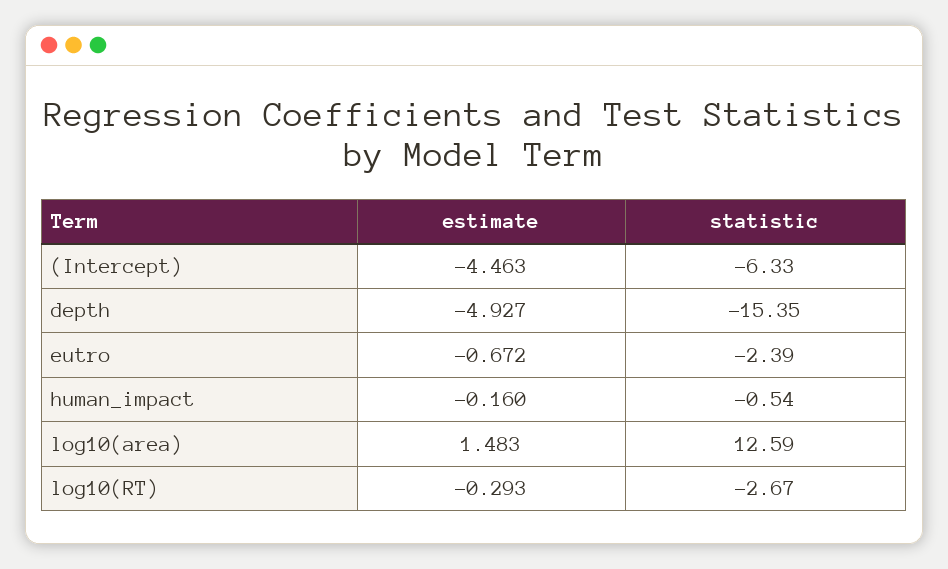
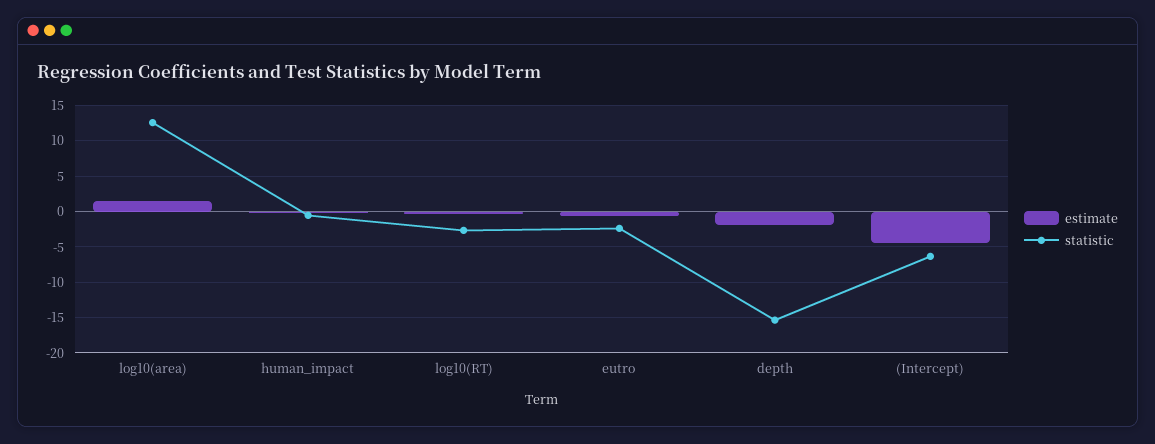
estimate, depth: -4.927 -> -2

